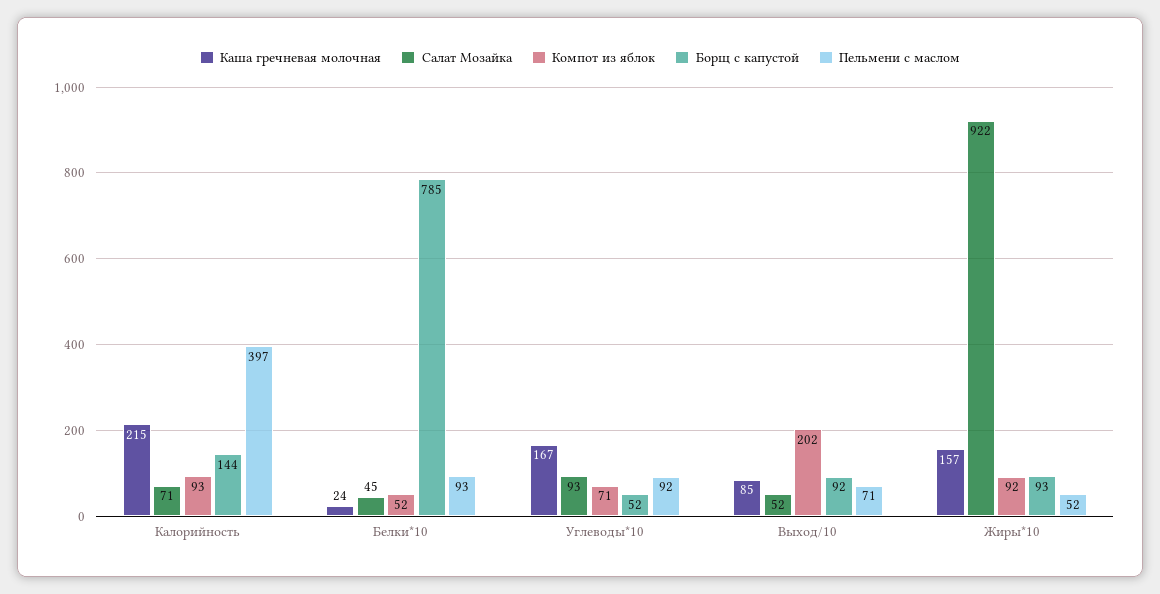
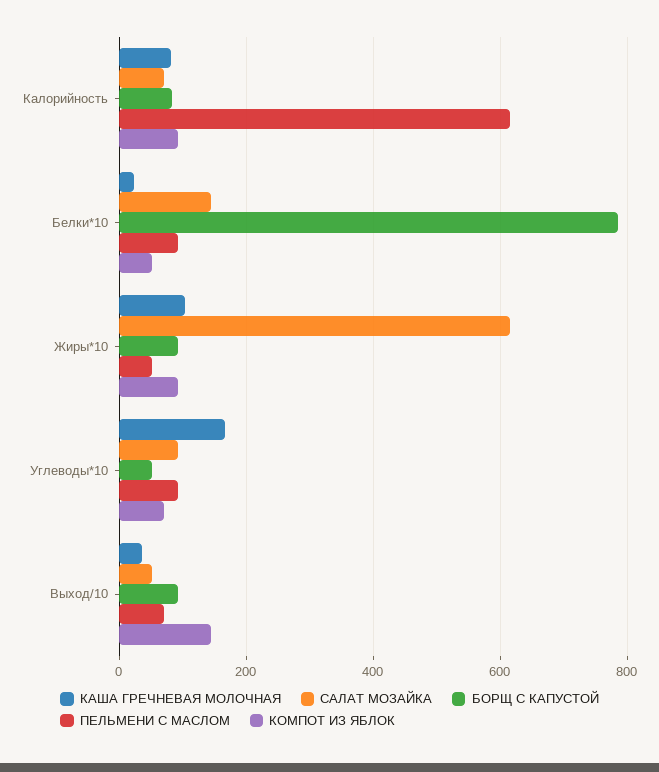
Каша гречневая молочная, Калорийность: 215 -> 80
Борщ с капустой, Калорийность: 144 -> 80
Пельмени с маслом, Калорийность: 397 -> 620
Салат Мозайка, Белки*10: 45 -> 140
Каша гречневая молочная, Выход/10: 85 -> 40
Компот из яблок, Выход/10: 202 -> 140
Каша гречневая молочная, Жиры*10: 157 -> 100
Салат Мозайка, Жиры*10: 922 -> 620

